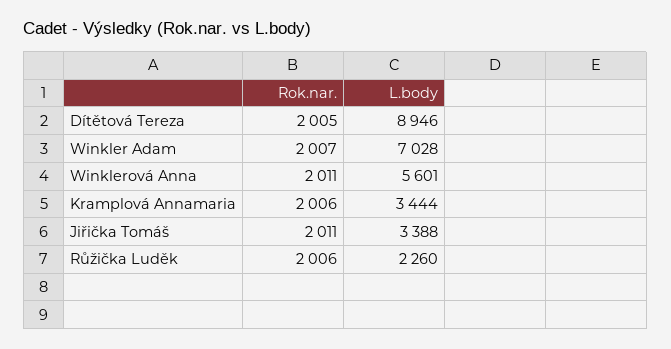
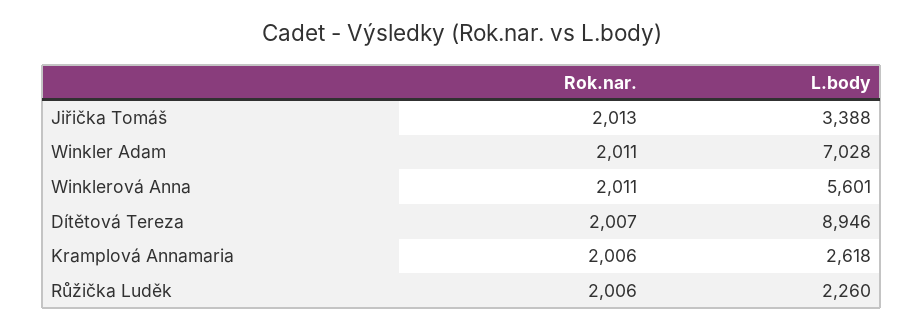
Rok.nar., Dítětová Tereza: 2005 -> 2007
Rok.nar., Winkler Adam: 2007 -> 2011
L.body, Kramplová Annamaria: 3444 -> 2618
Rok.nar., Jiřička Tomáš: 2011 -> 2013

